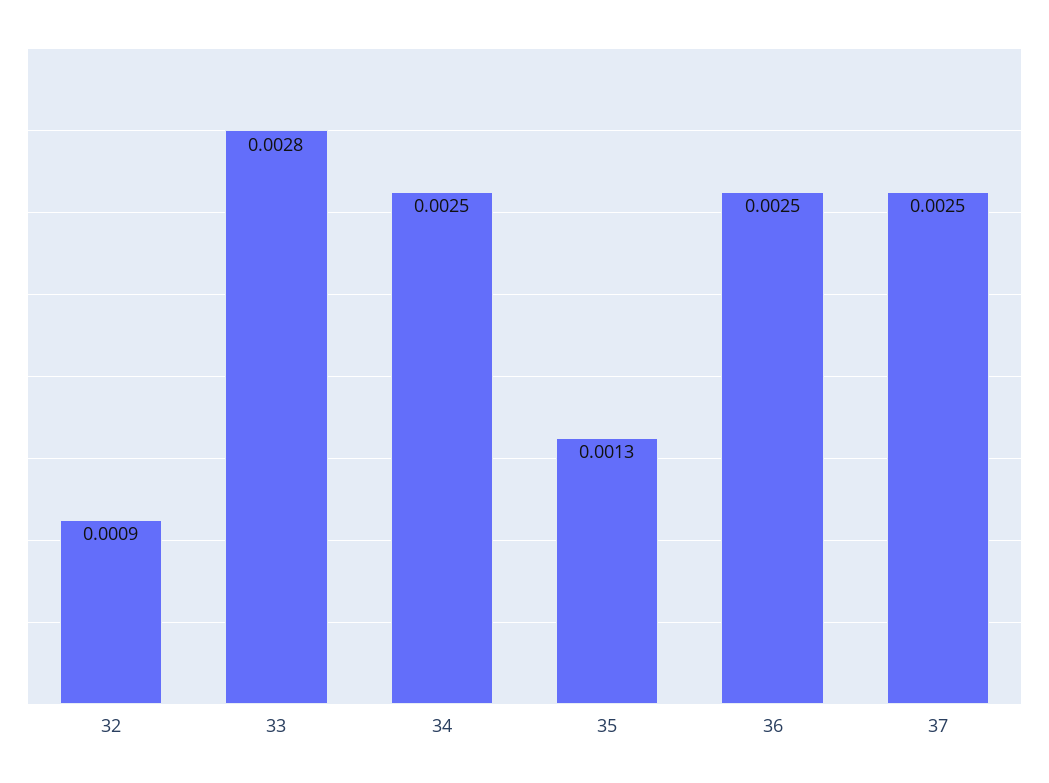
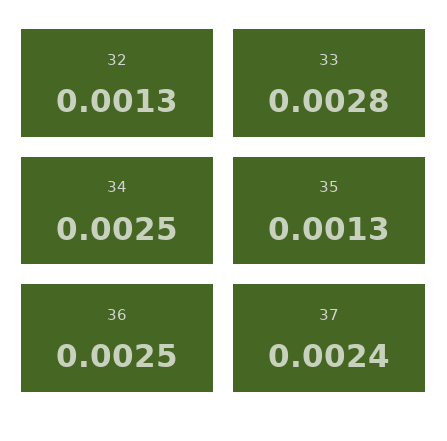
32: 0.0009 -> 0.0013
37: 0.0025 -> 0.0024

